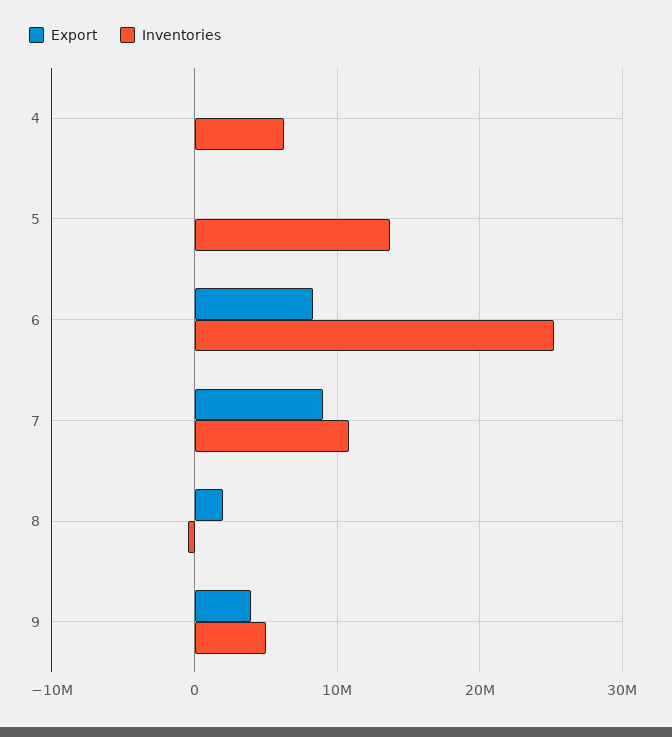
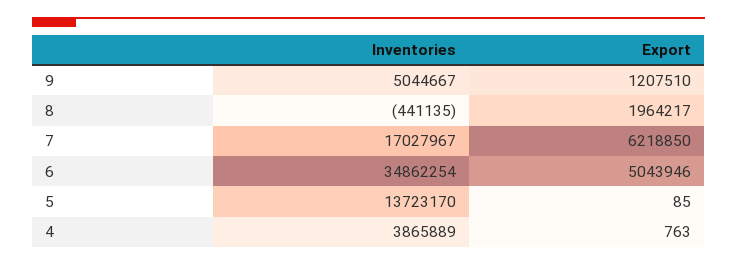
Inventories, 4: 6000000 -> 3865889
Export, 6: 8000000 -> 5043946
Inventories, 6: 25000000 -> 34862254
Export, 7: 9000000 -> 6218850
Inventories, 7: 11000000 -> 17027967
Export, 9: 4000000 -> 1207510

